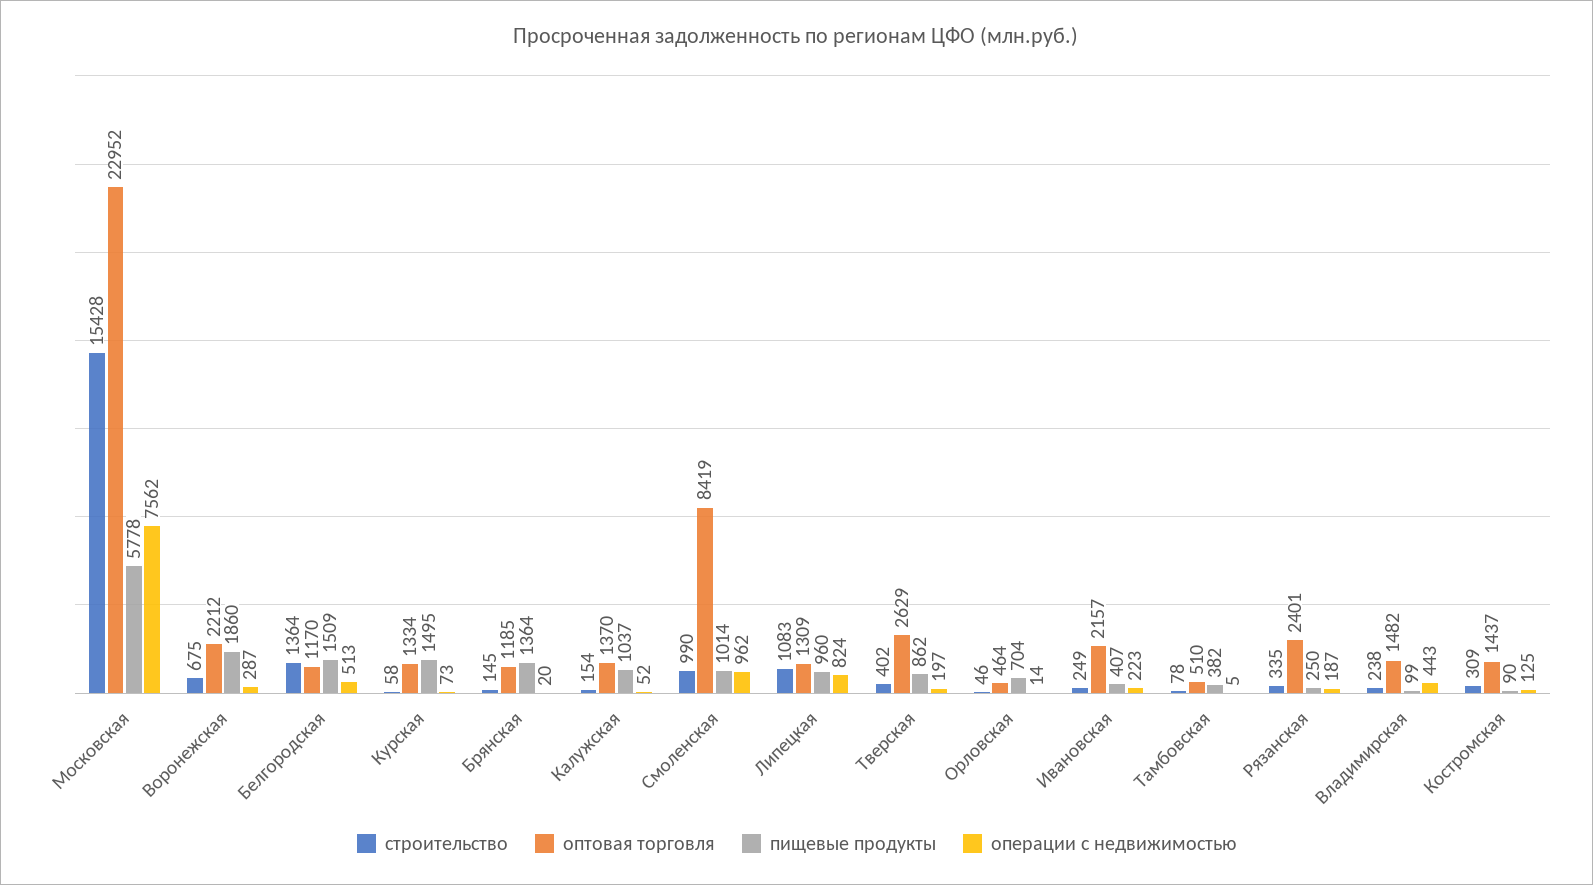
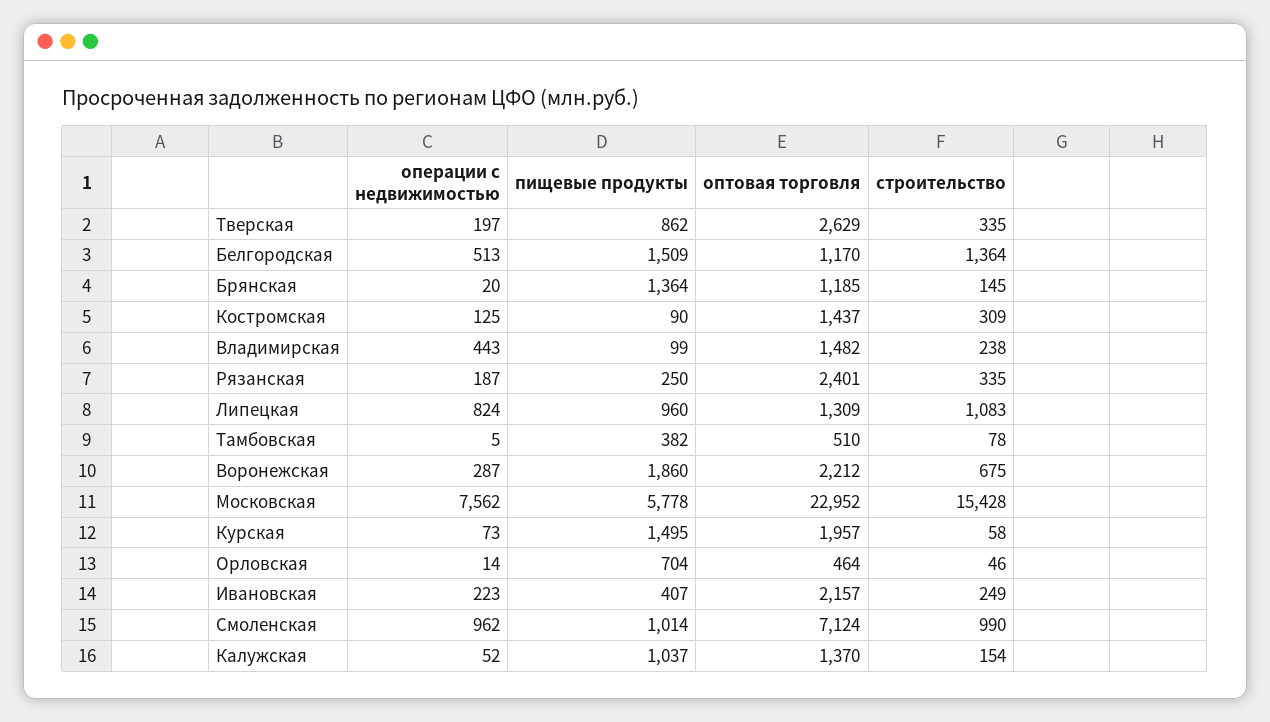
оптовая торговля, Курская: 1334 -> 1957
оптовая торговля, Смоленская: 8419 -> 7124
строительство, Тверская: 402 -> 335

